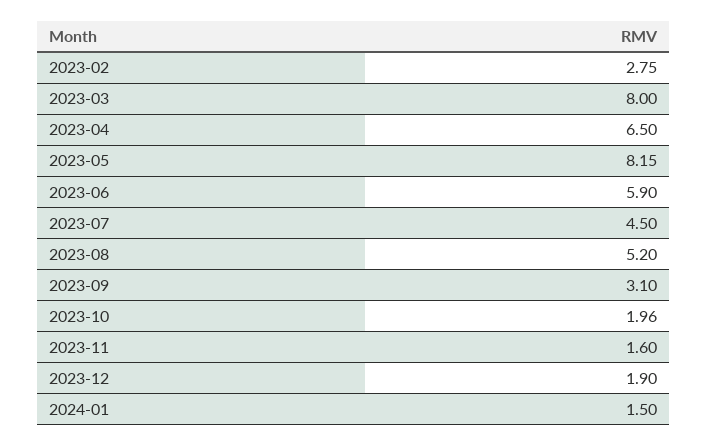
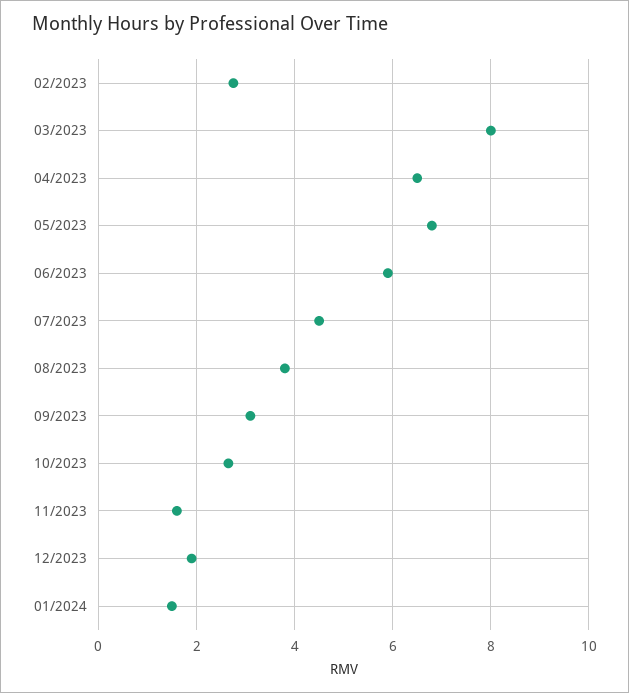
2023-05: 8.15 -> 6.8
2023-08: 5.2 -> 3.8
2023-10: 1.96 -> 2.6

